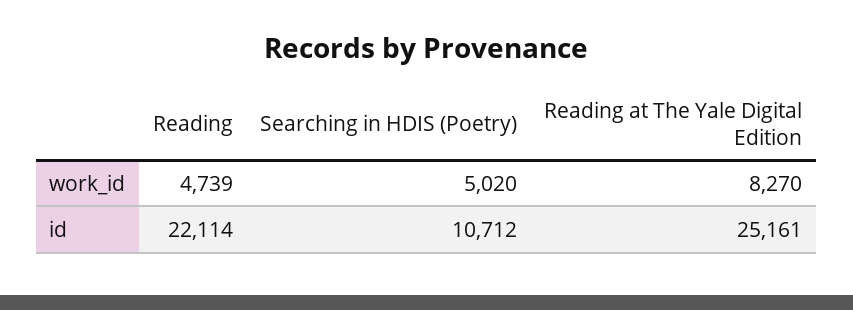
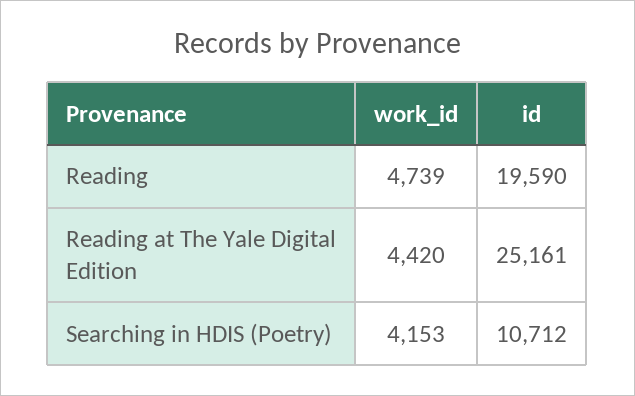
Searching in HDIS (Poetry), work_id: 5020 -> 4153
Reading at The Yale Digital Edition, work_id: 8270 -> 4420
Reading, id: 22114 -> 19590

